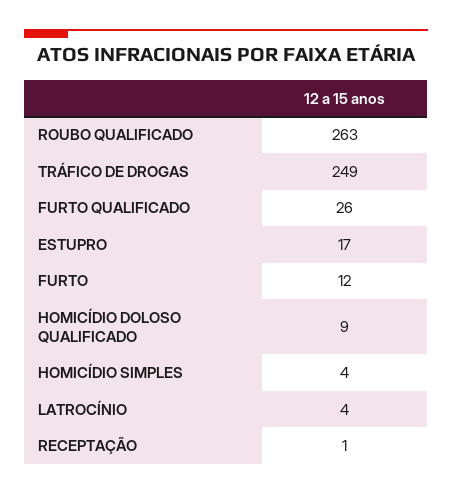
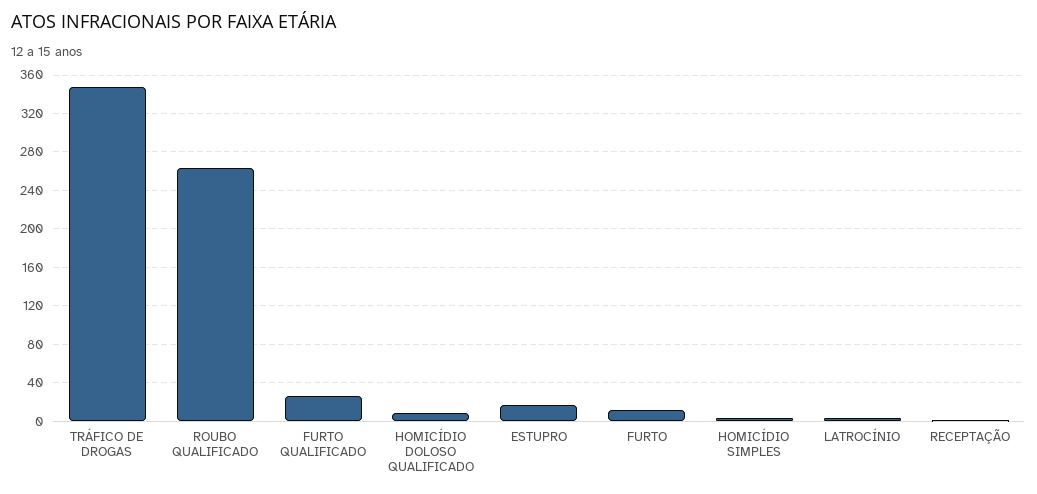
TRÁFICO DE DROGAS: 249 -> 350

